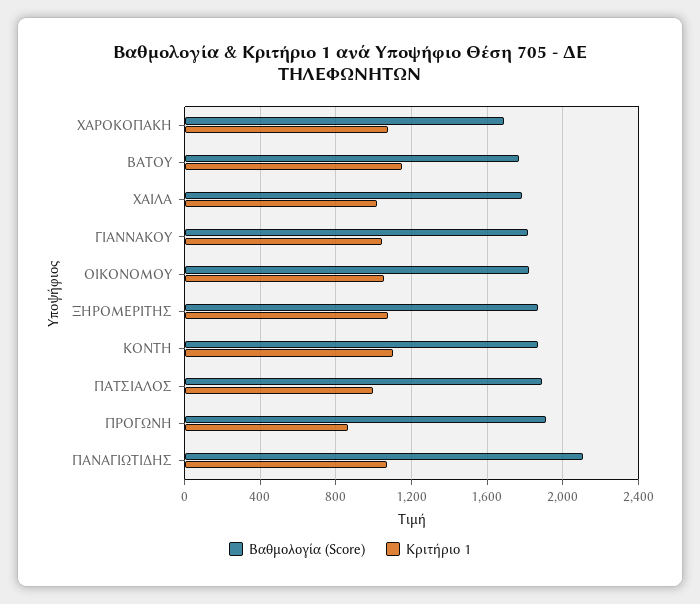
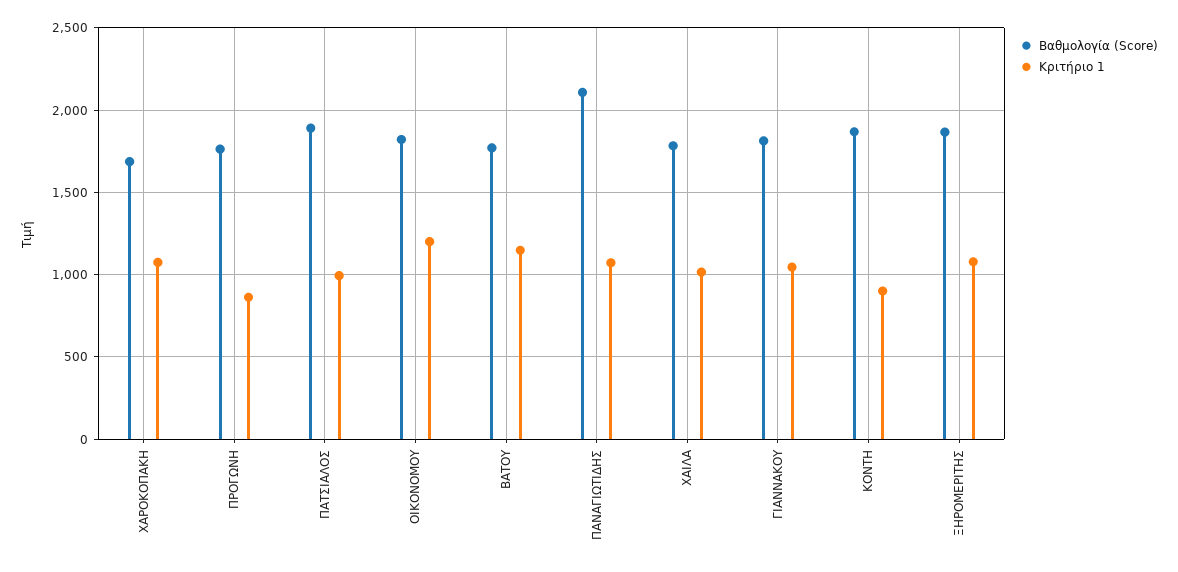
Κριτήριο 1, ΟΙΚΟΝΟΜΟΥ: 1050 -> 1200
Κριτήριο 1, ΚΟΝΤΗ: 1100 -> 900
Βαθμολογία (Score), ΠΡΟΓΩΝΗ: 1900 -> 1750

